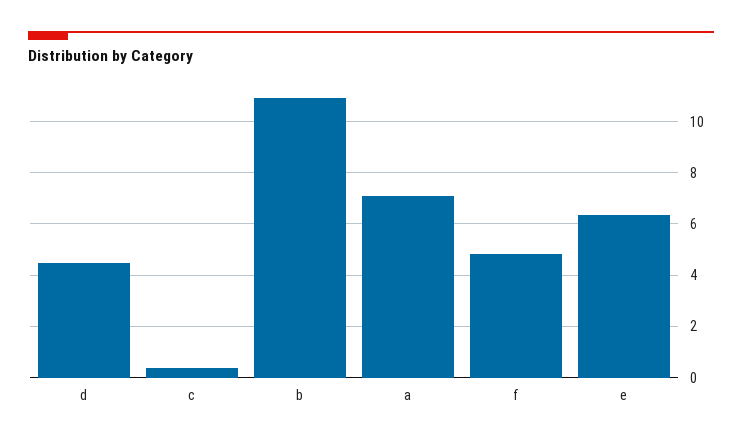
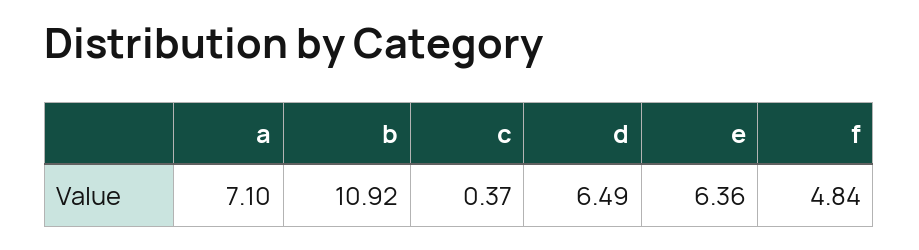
d: 4.5 -> 6.49

